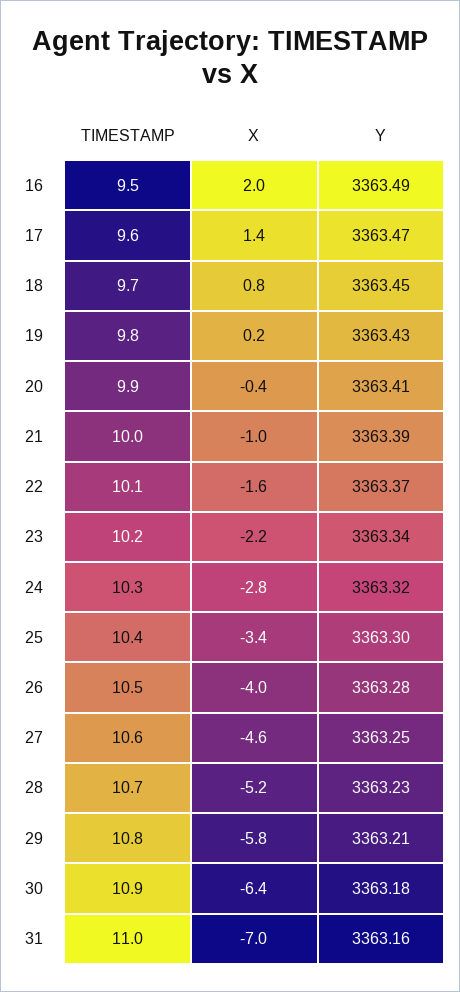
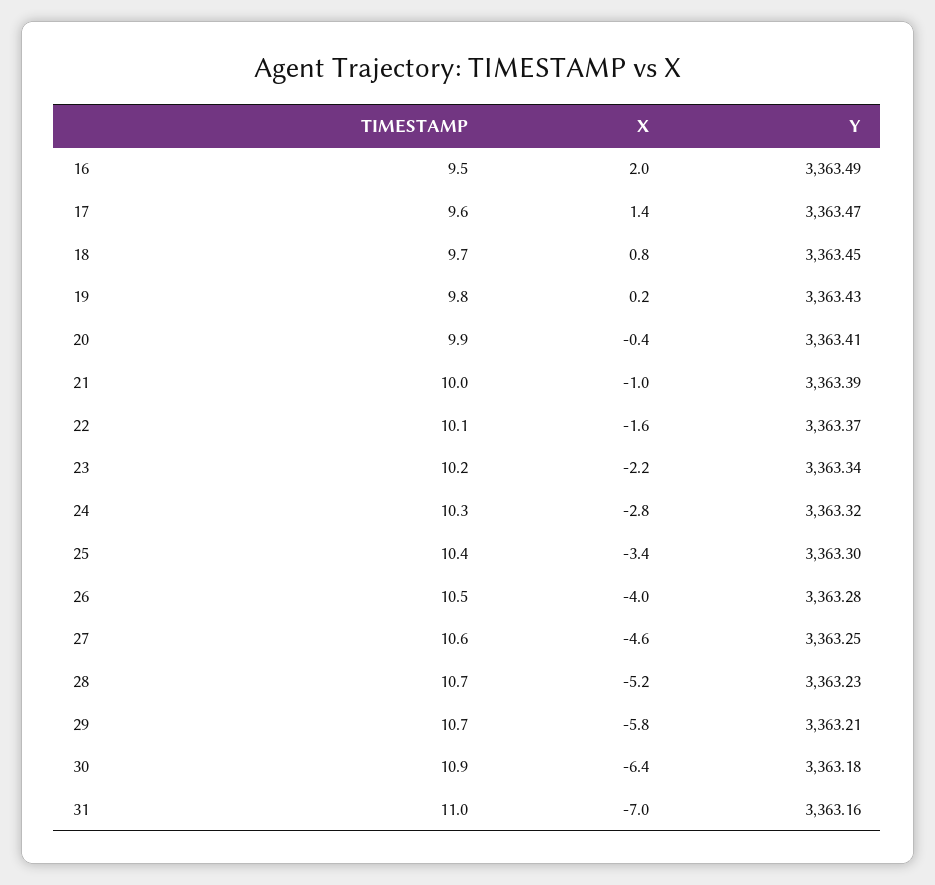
TIMESTAMP, 29: 10.8 -> 10.7

